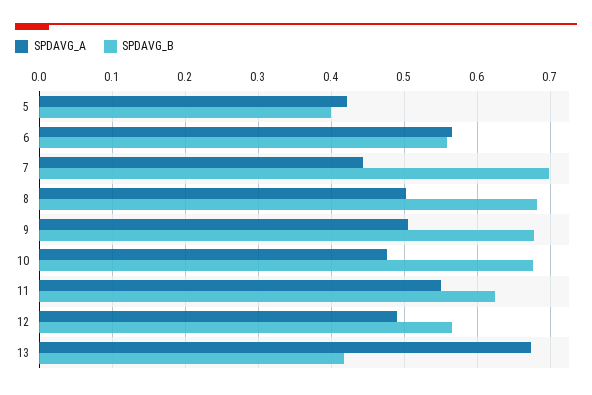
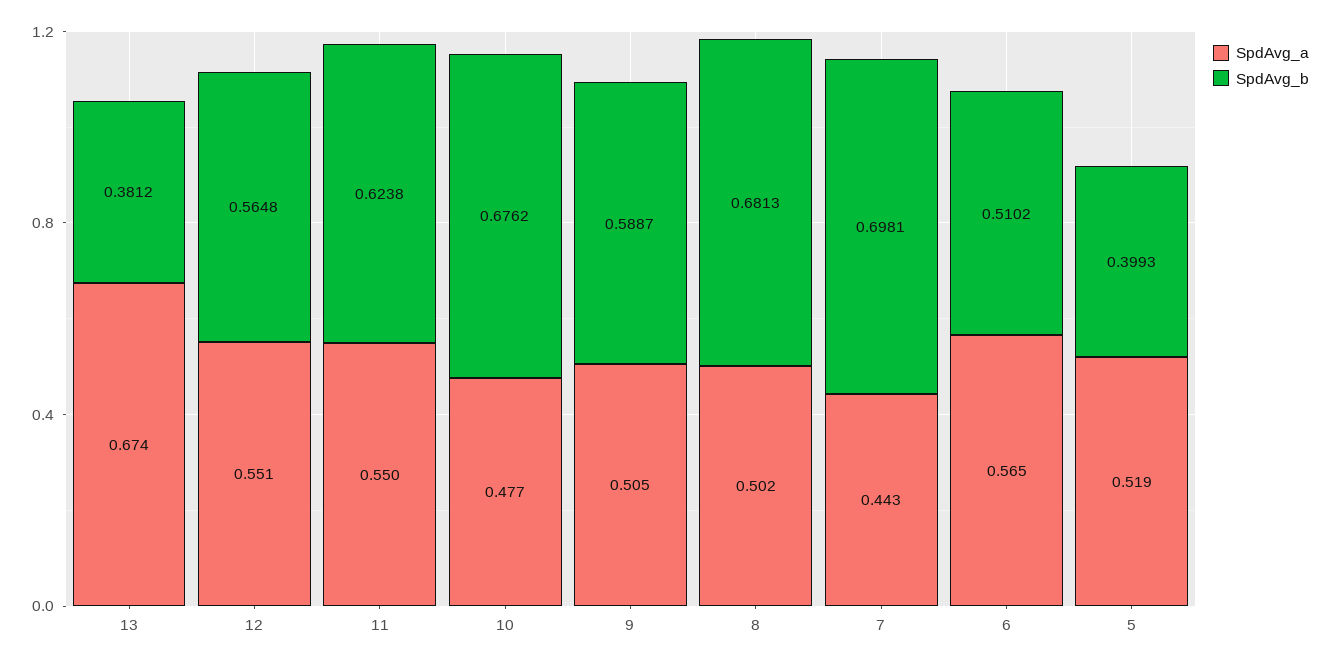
SPDAVG_A, 5: 0.42 -> 0.519
SPDAVG_B, 6: 0.56 -> 0.5102
SPDAVG_B, 9: 0.68 -> 0.5887
SPDAVG_A, 12: 0.49 -> 0.551
SPDAVG_B, 13: 0.42 -> 0.3812

